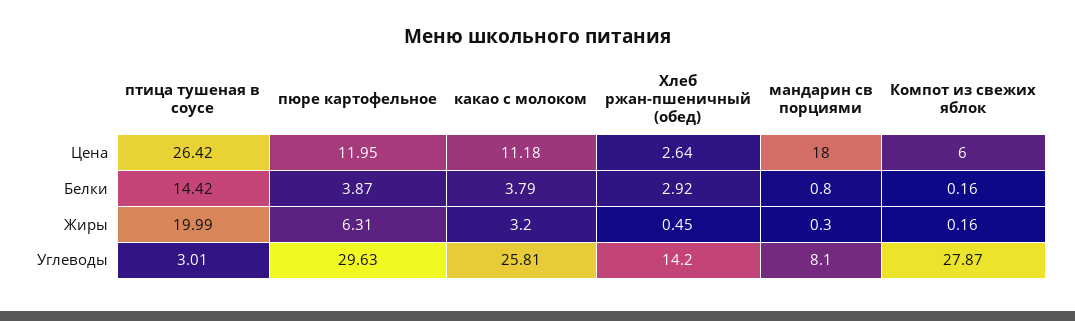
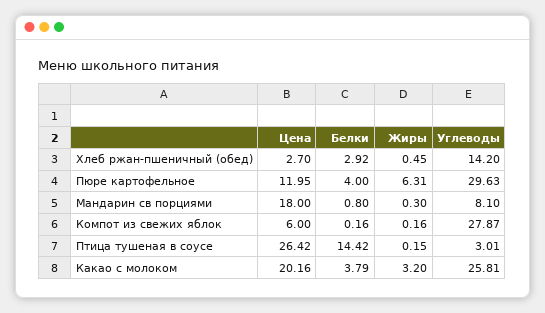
какао с молоком, Цена: 11.18 -> 20.16
Хлеб ржан-пшеничный (обед), Цена: 2.64 -> 2.7
пюре картофельное, Белки: 3.87 -> 4
птица тушеная в соусе, Жиры: 19.99 -> 0.15

